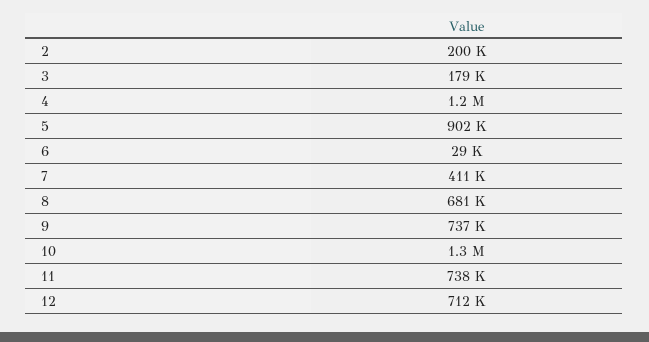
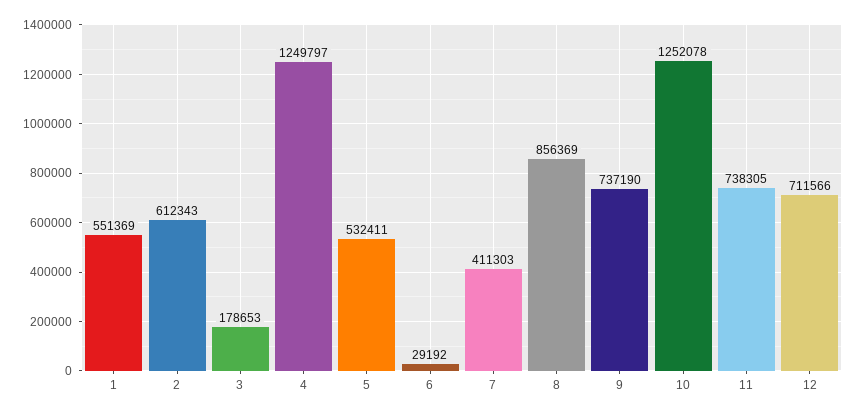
2: 200000 -> 612343
5: 902000 -> 532411
8: 681000 -> 856369
1: none -> 551369

